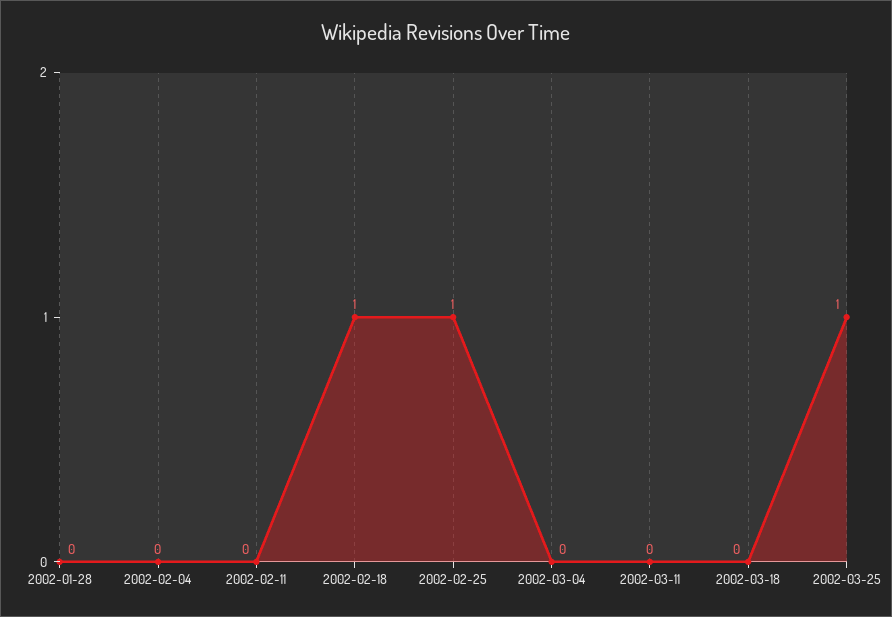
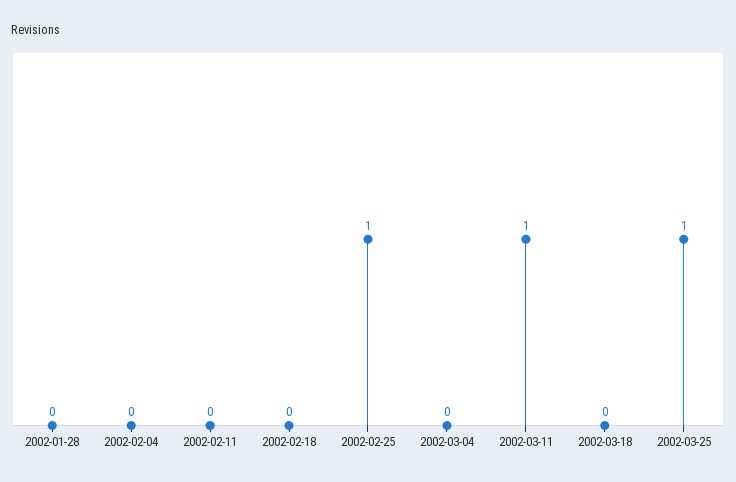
2002-02-18: 1 -> 0
2002-03-11: 0 -> 1

